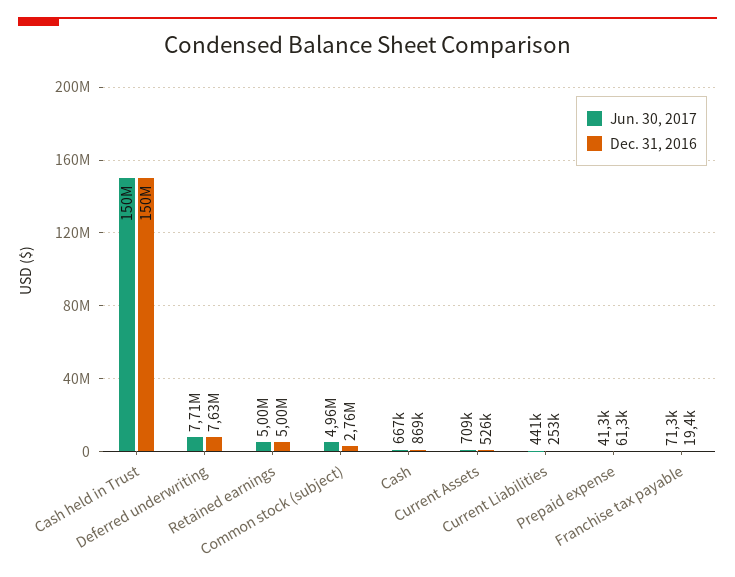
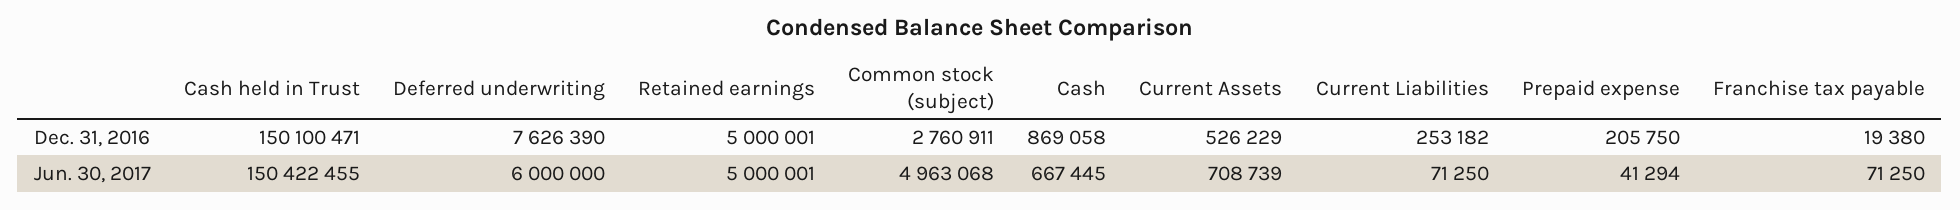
Jun. 30, 2017, Deferred underwriting: 7710000 -> 6000000
Jun. 30, 2017, Current Liabilities: 441000 -> 71250
Dec. 31, 2016, Prepaid expense: 61300 -> 205750

